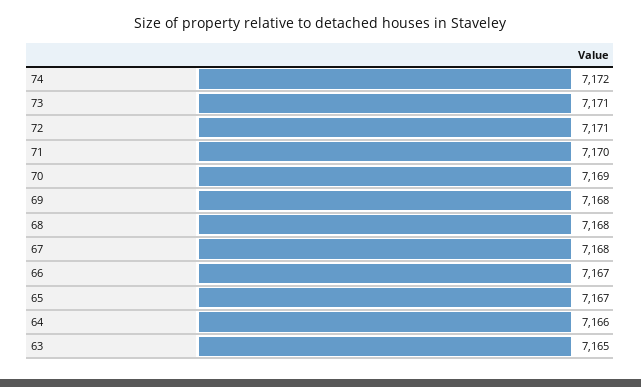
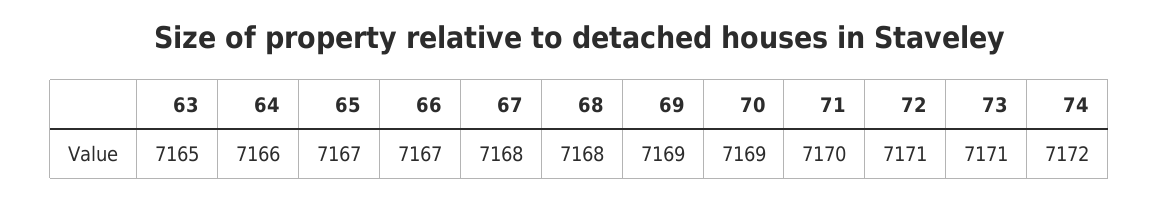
69: 7168 -> 7169

